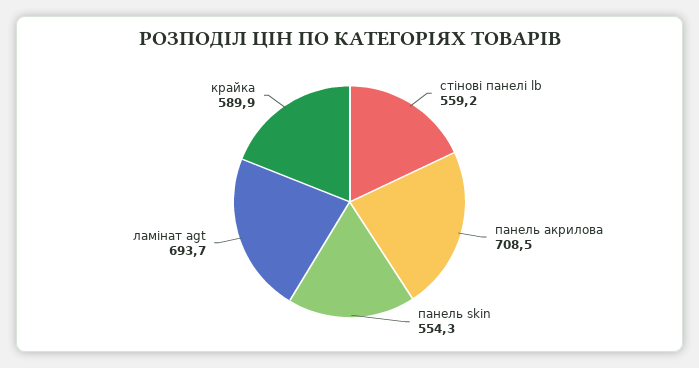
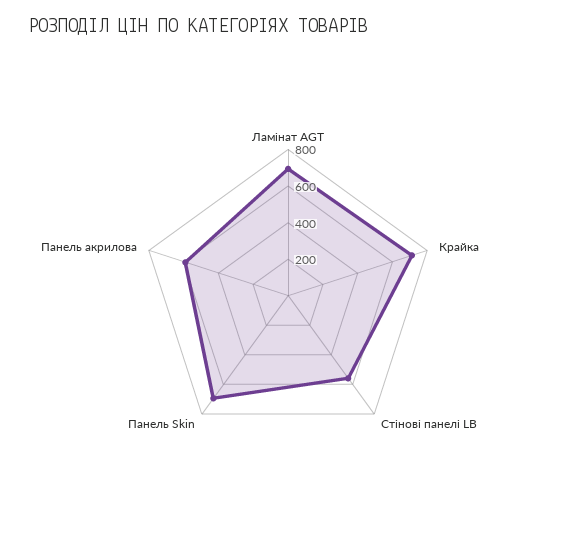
панель акрилова: 708.5 -> 600
панель skin: 554.3 -> 700
крайка: 589.9 -> 700

